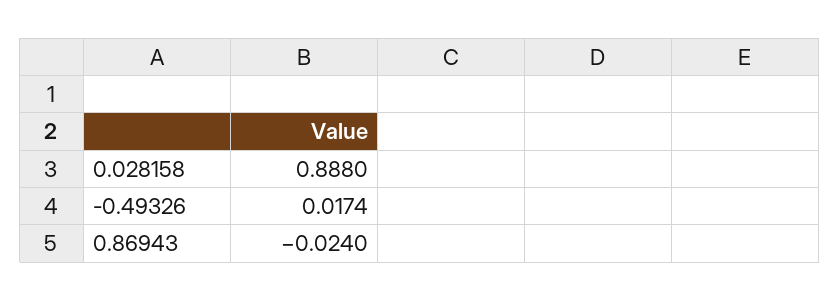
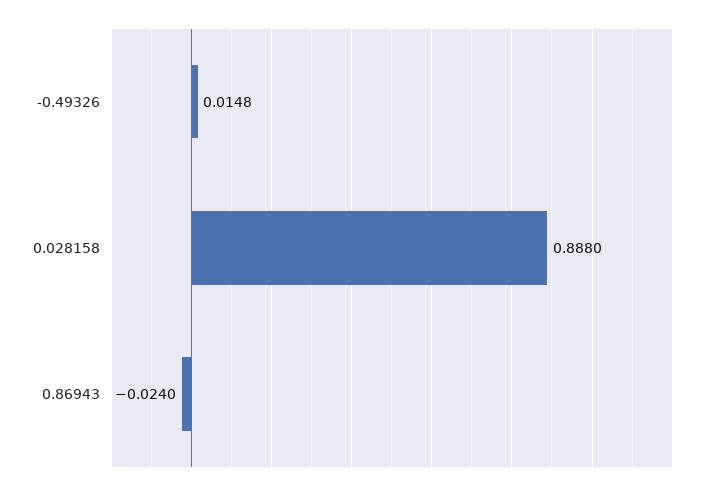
-0.49326: 0.0174 -> 0.0148

